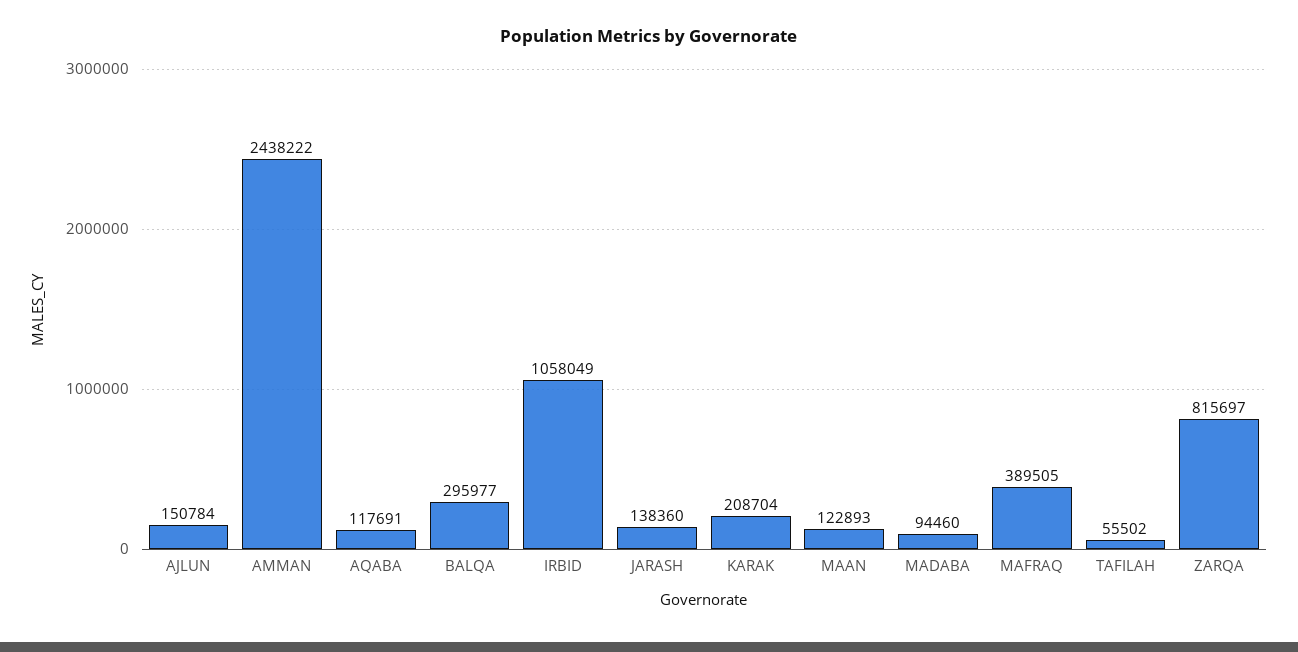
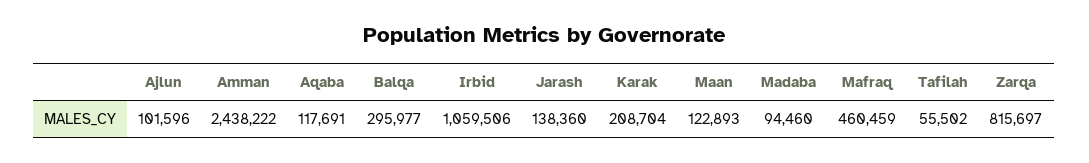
AJLUN: 150784 -> 101596
IRBID: 1058049 -> 1059506
MAFRAQ: 389505 -> 460459

